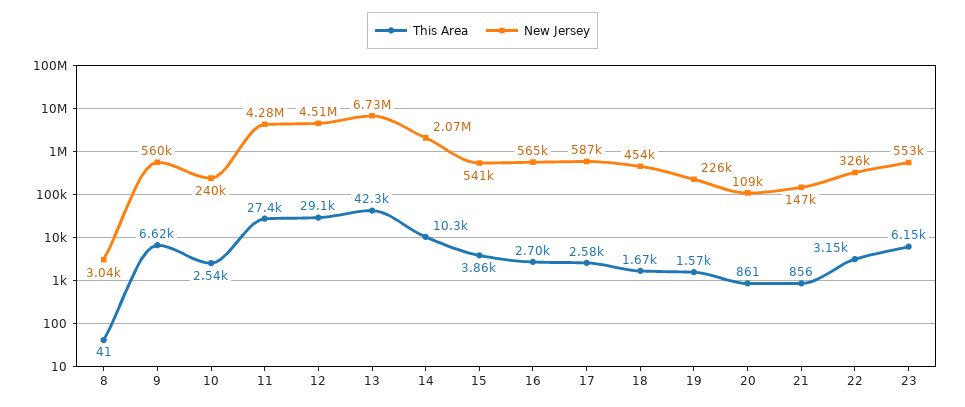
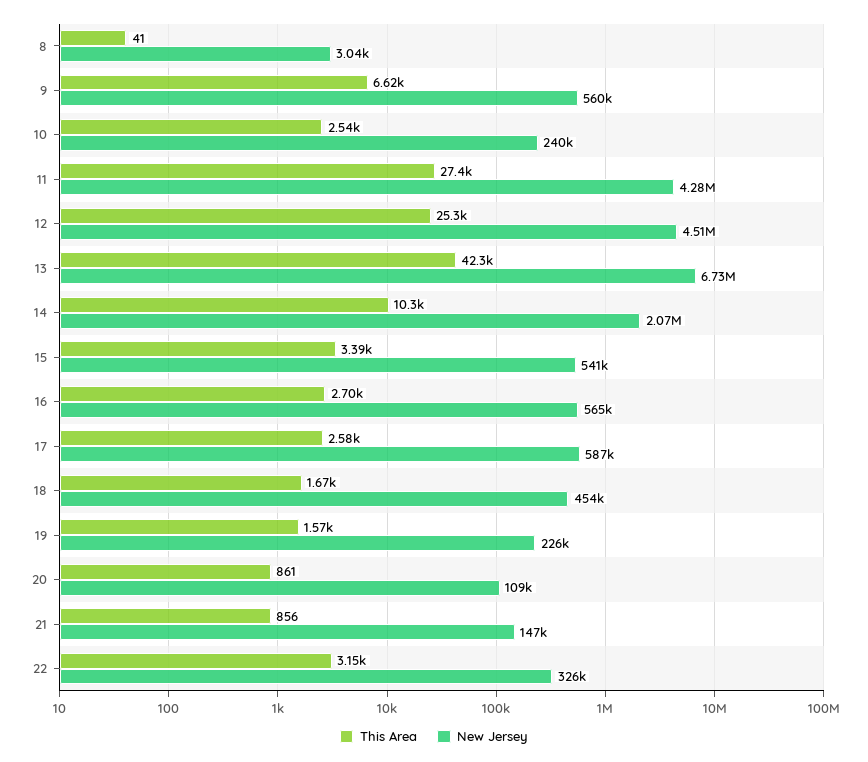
This Area, 12: 29100 -> 25300
This Area, 15: 3860 -> 3390
This Area, 23: 6150 -> none
New Jersey, 23: 553000 -> none

